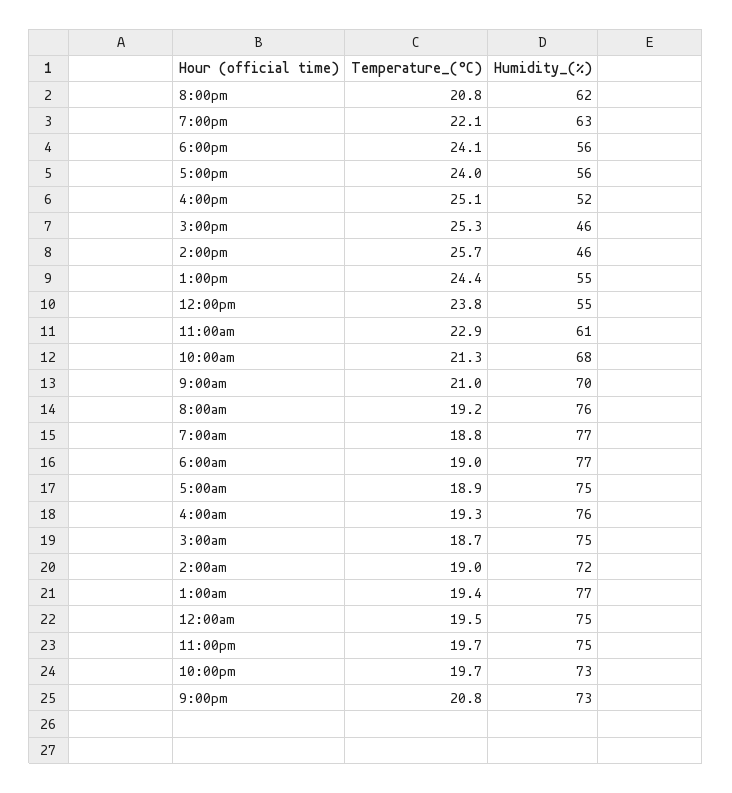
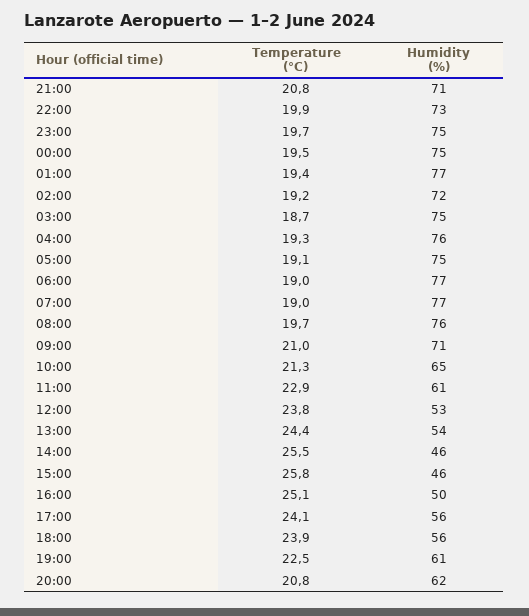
Temperature_(°C), 7:00pm: 22.1 -> 22.5
Humidity_(%), 7:00pm: 63 -> 61
Temperature_(°C), 6:00pm: 24.1 -> 23.9
Temperature_(°C), 5:00pm: 24 -> 24.1
Humidity_(%), 4:00pm: 52 -> 50
Temperature_(°C), 3:00pm: 25.3 -> 25.8
Temperature_(°C), 2:00pm: 25.7 -> 25.5
Humidity_(%), 1:00pm: 55 -> 54
Humidity_(%), 12:00pm: 55 -> 53
Humidity_(%), 10:00am: 68 -> 65
Humidity_(%), 9:00am: 70 -> 71
Temperature_(°C), 8:00am: 19.2 -> 19.7
Temperature_(°C), 7:00am: 18.8 -> 19
Temperature_(°C), 5:00am: 18.9 -> 19.1
Temperature_(°C), 2:00am: 19 -> 19.2
Temperature_(°C), 10:00pm: 19.7 -> 19.9
Humidity_(%), 9:00pm: 73 -> 71

